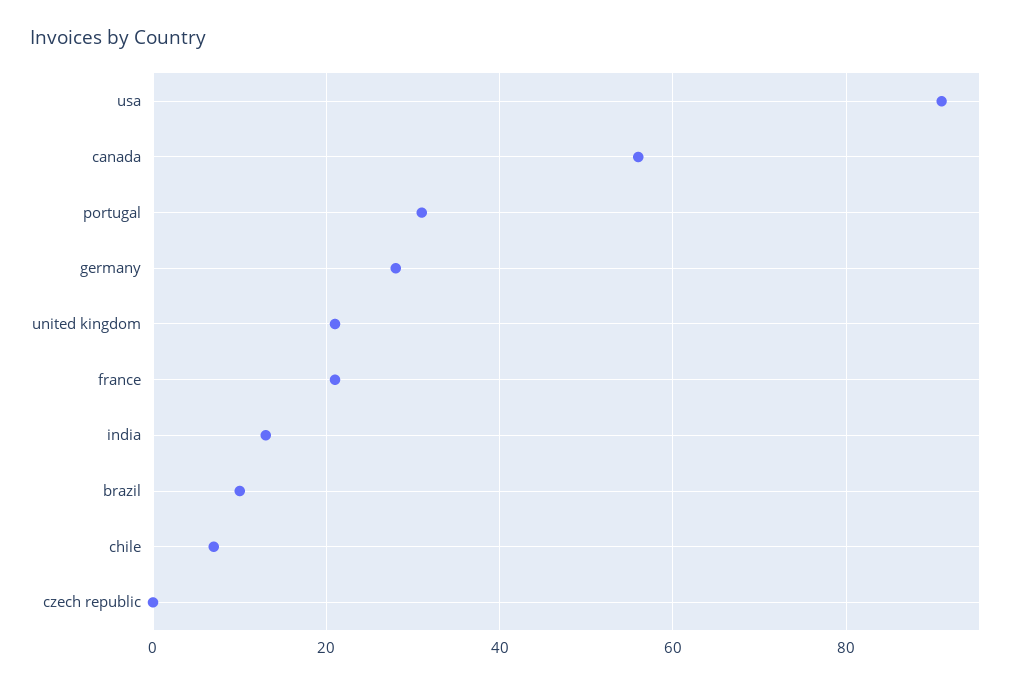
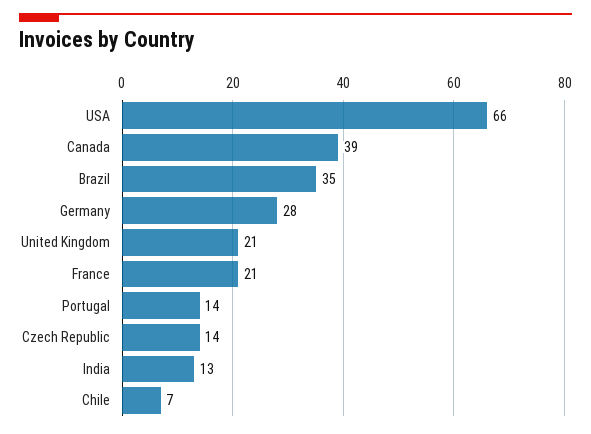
usa: 90 -> 66
canada: 55 -> 39
portugal: 30 -> 14
brazil: 10 -> 35
czech republic: 0 -> 14

